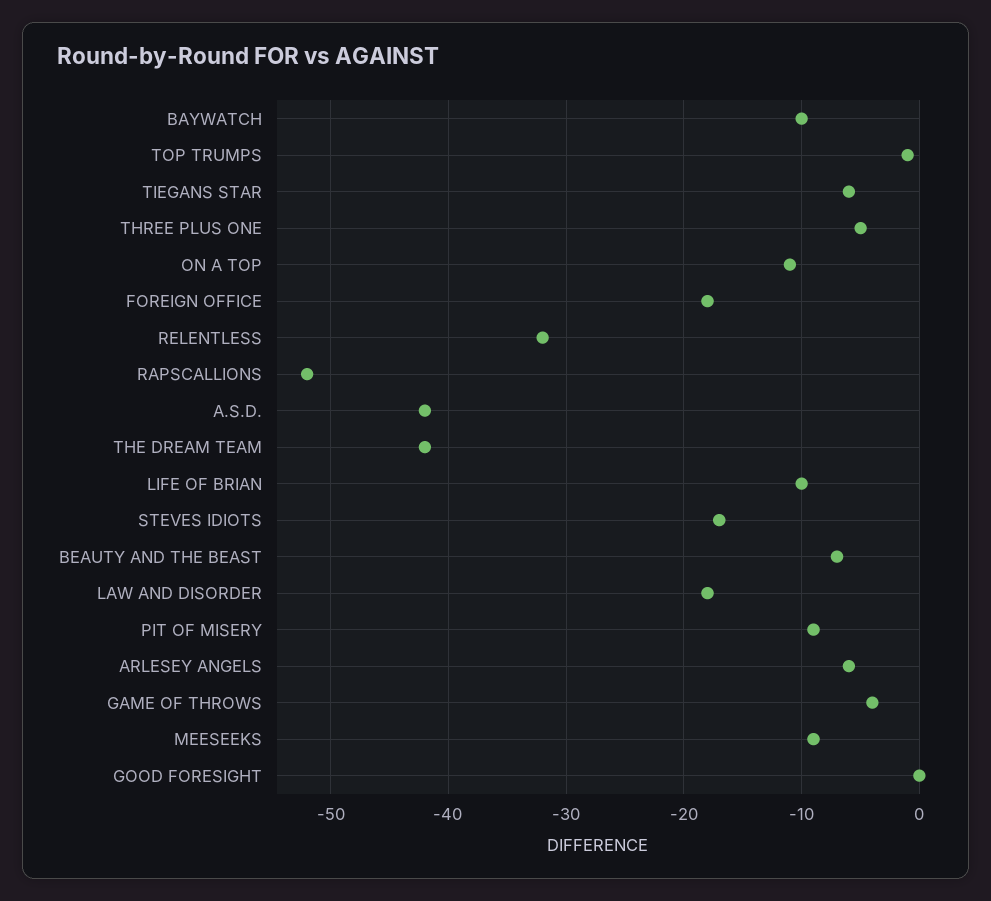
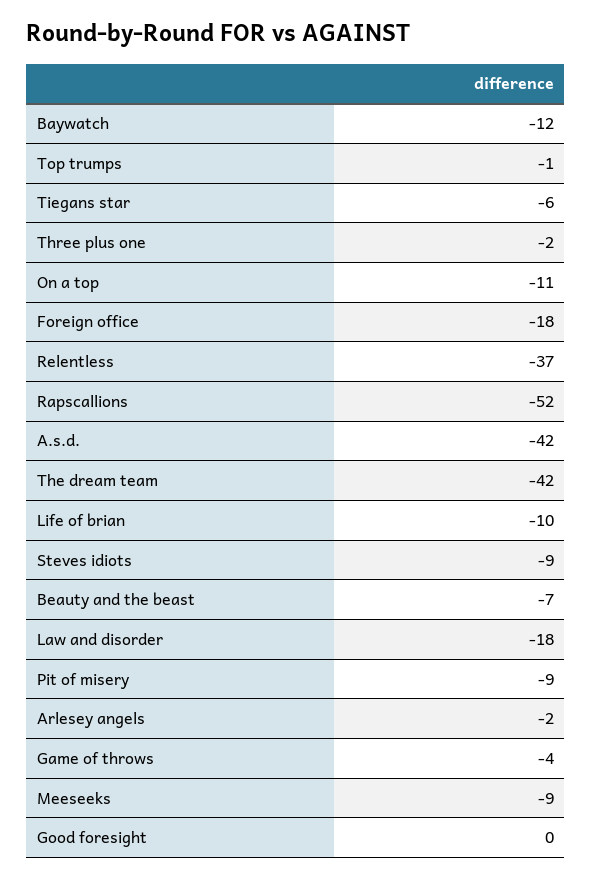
BAYWATCH: -10 -> -12
THREE PLUS ONE: -5 -> -2
RELENTLESS: -32 -> -37
STEVES IDIOTS: -17 -> -9
ARLESEY ANGELS: -6 -> -2

